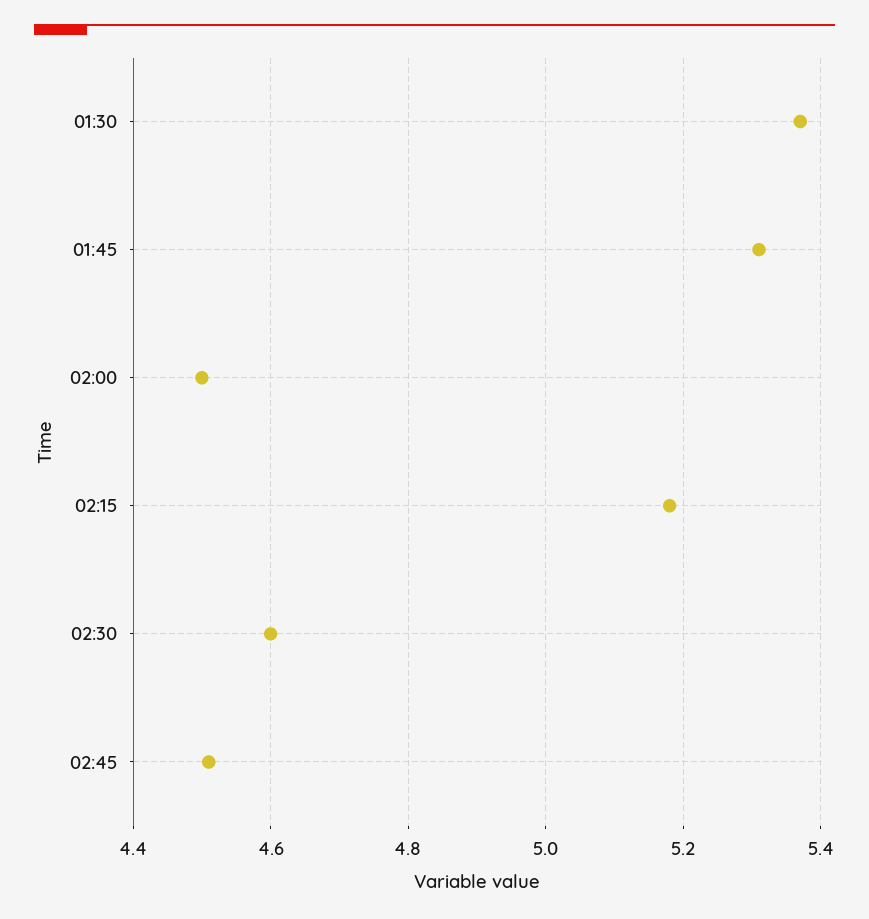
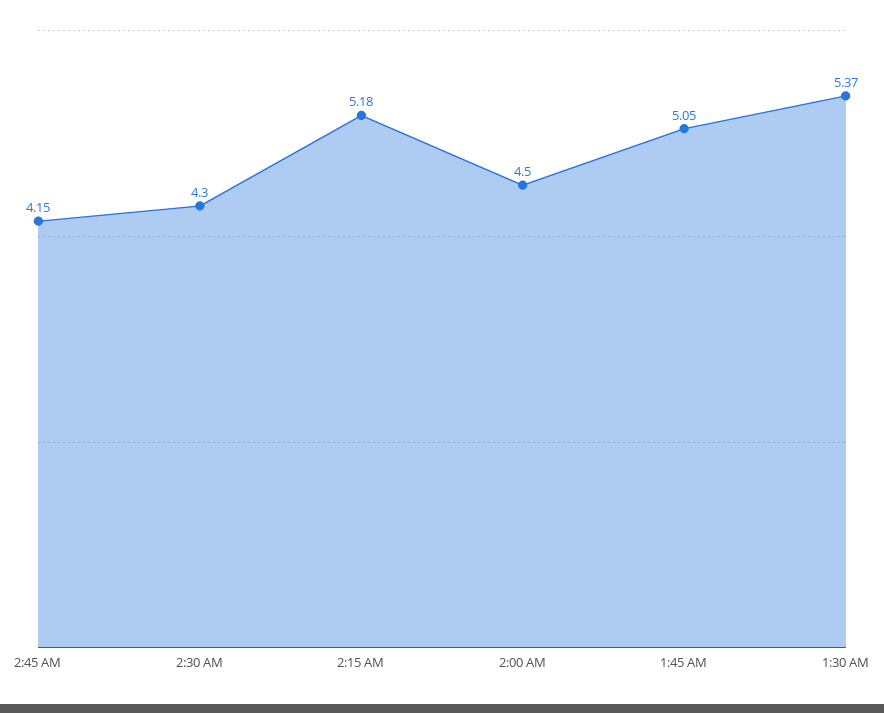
01:45: 5.3 -> 5.05
02:30: 4.6 -> 4.3
02:45: 4.5 -> 4.15

